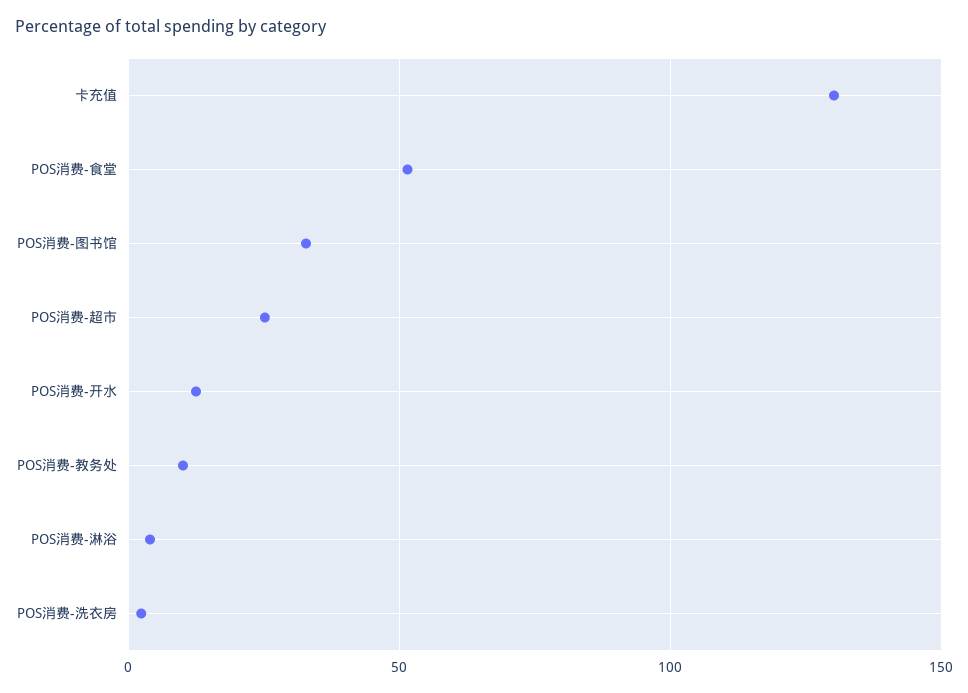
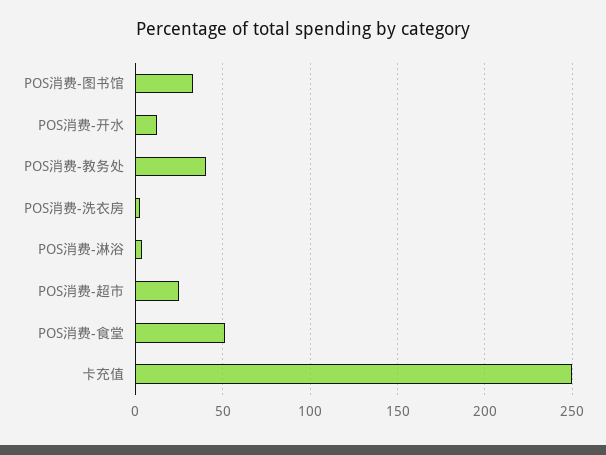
卡充值: 130 -> 250
POS消费-教务处: 10 -> 40

